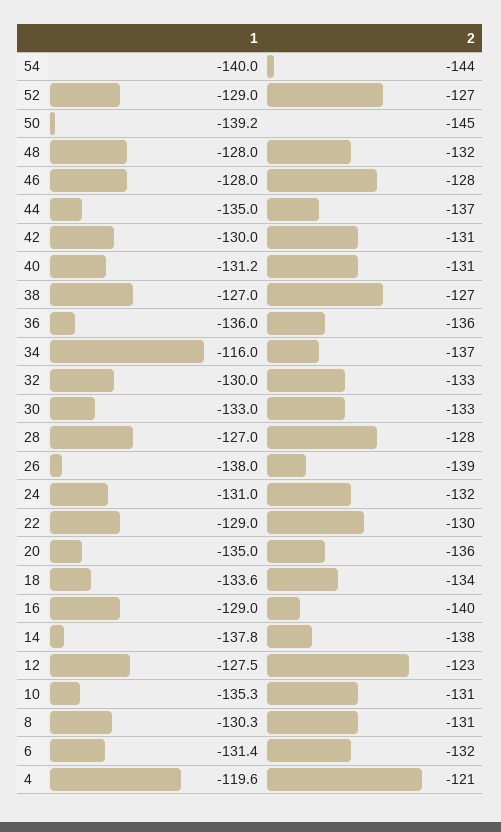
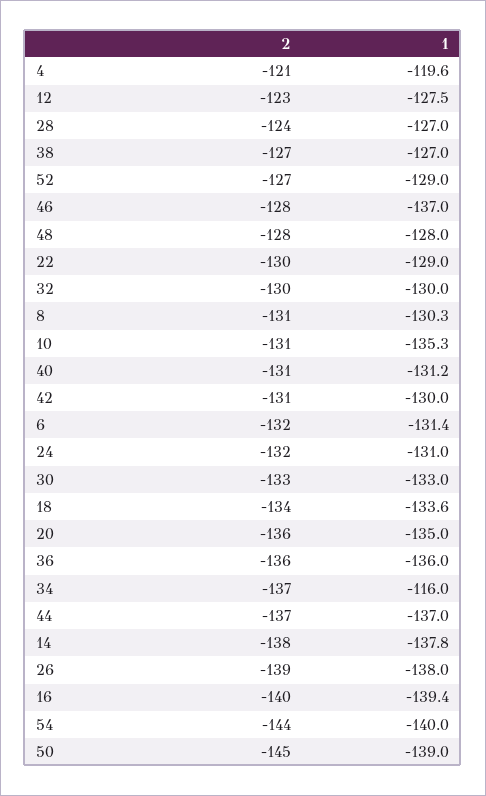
1, 50: -139.2 -> -139
2, 48: -132 -> -128
1, 46: -128 -> -137
1, 44: -135 -> -137
2, 32: -133 -> -130
2, 28: -128 -> -124
1, 16: -129 -> -139.4

